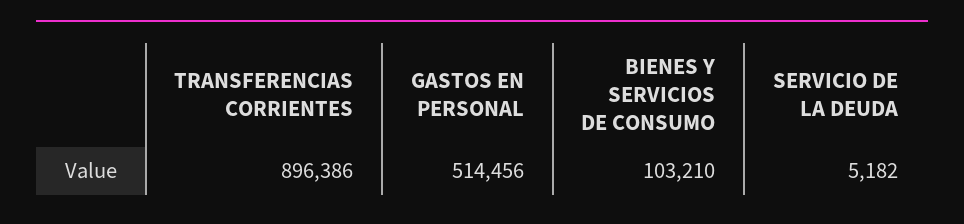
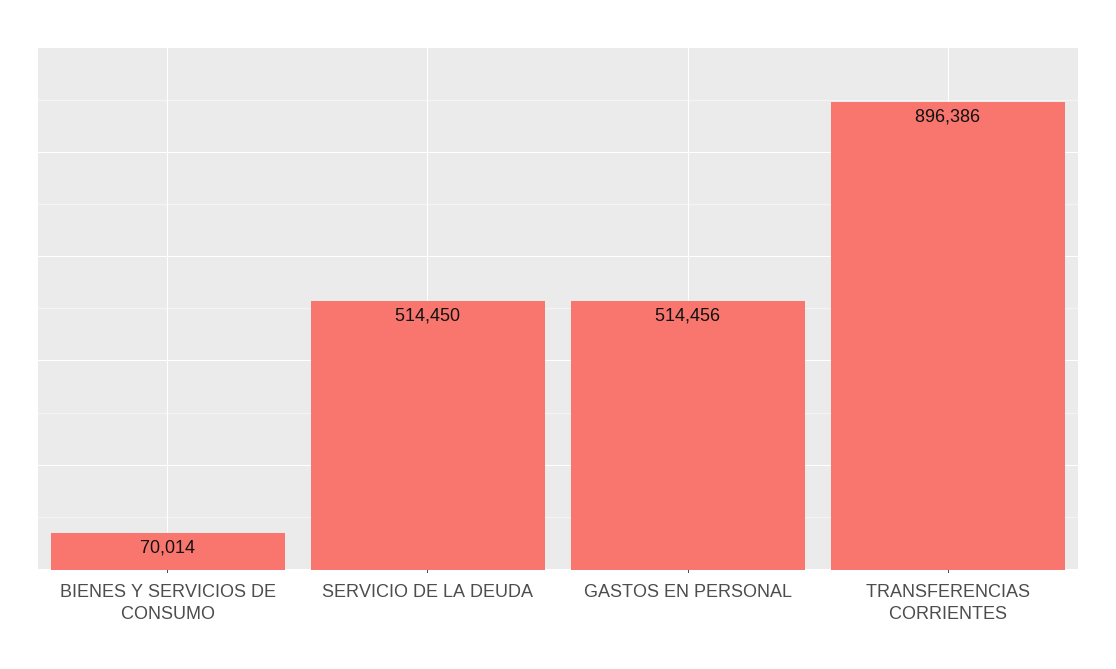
BIENES Y SERVICIOS DE CONSUMO: 103210 -> 70014
SERVICIO DE LA DEUDA: 5182 -> 514450

